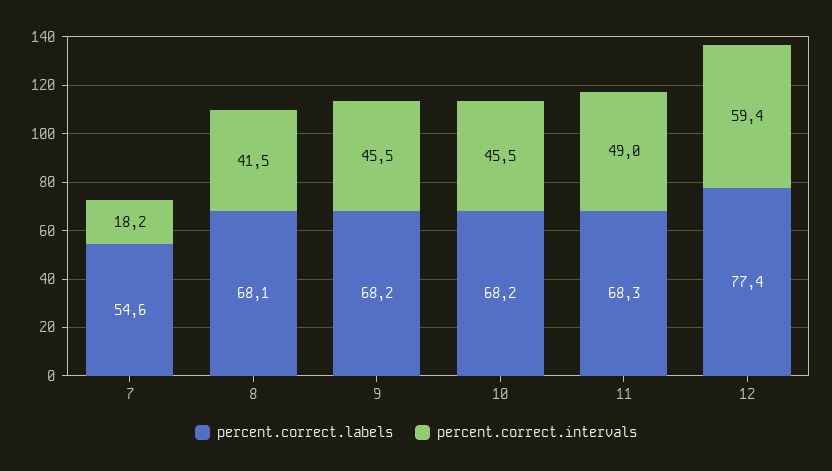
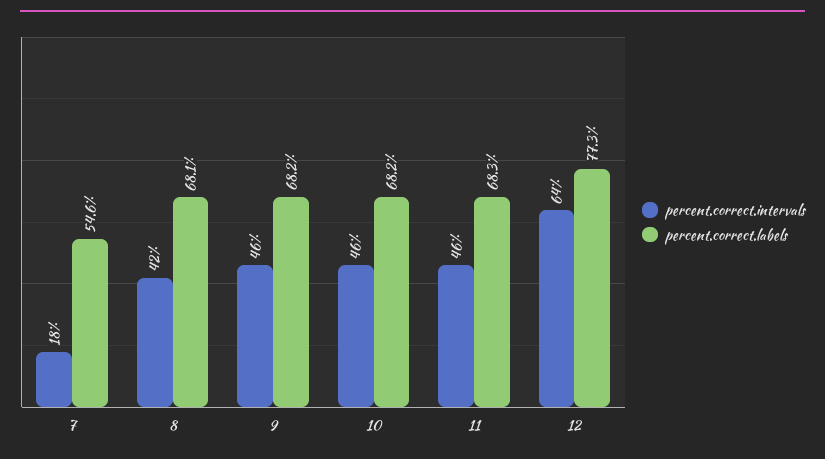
percent.correct.intervals, 11: 49 -> 46
percent.correct.labels, 12: 77.4 -> 77.3
percent.correct.intervals, 12: 59.4 -> 64

